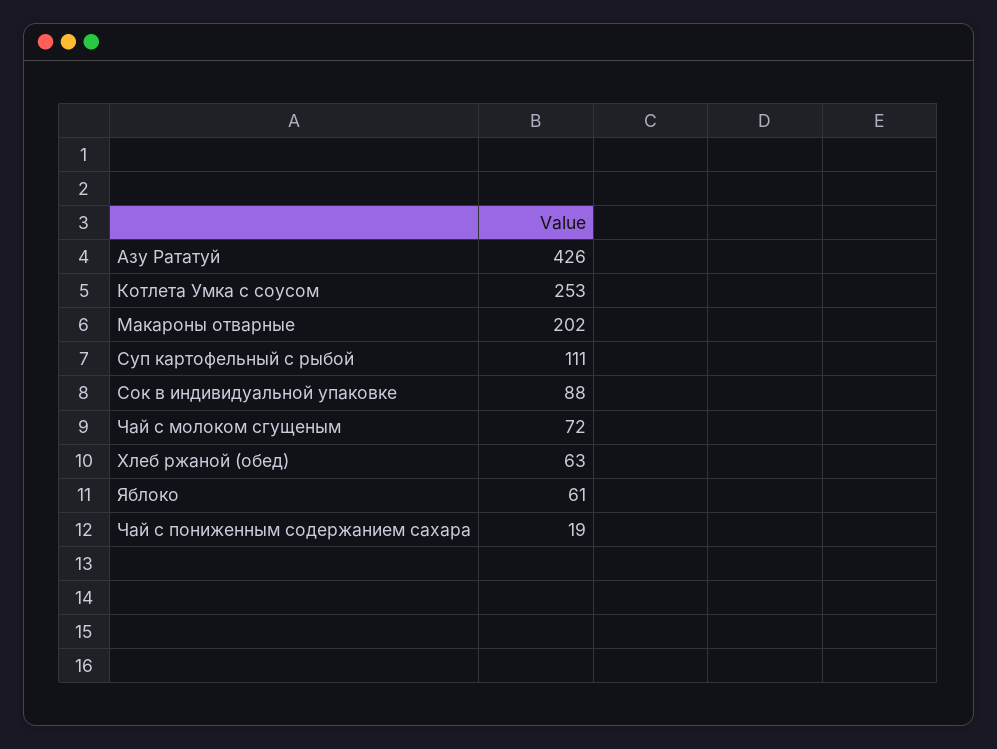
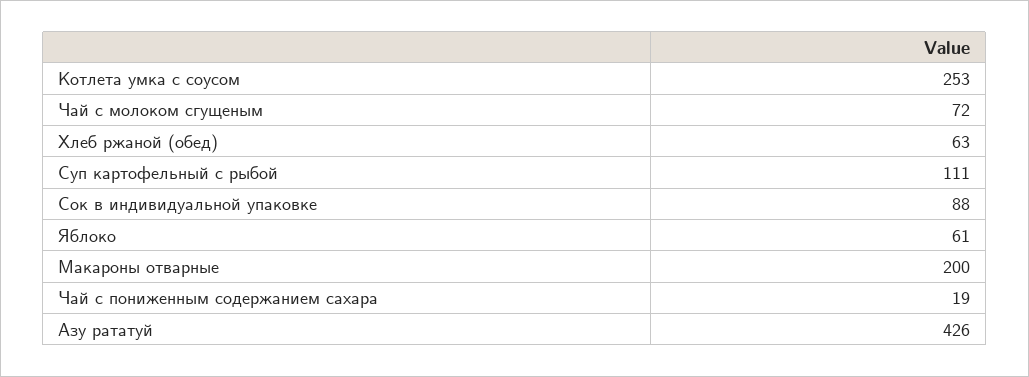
Макароны отварные: 202 -> 200

